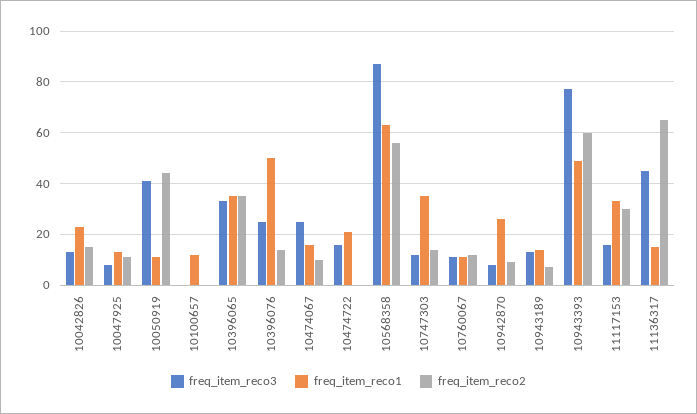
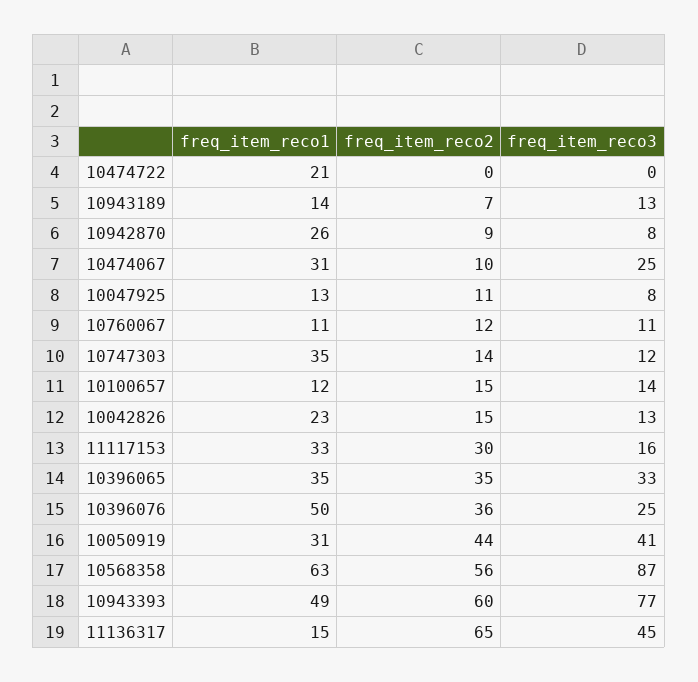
freq_item_reco1, 10050919: 10 -> 31
freq_item_reco3, 10100657: 0 -> 14
freq_item_reco2, 10100657: 0 -> 15
freq_item_reco2, 10396076: 15 -> 36
freq_item_reco1, 10474067: 15 -> 31
freq_item_reco3, 10474722: 15 -> 0

